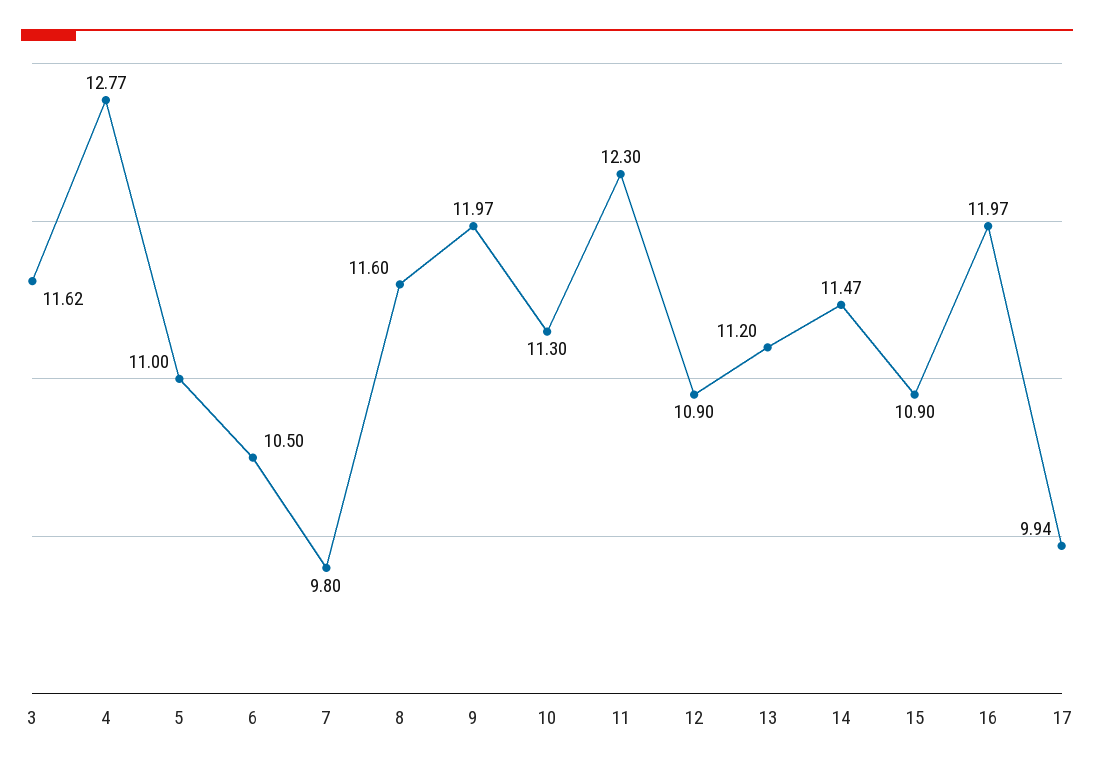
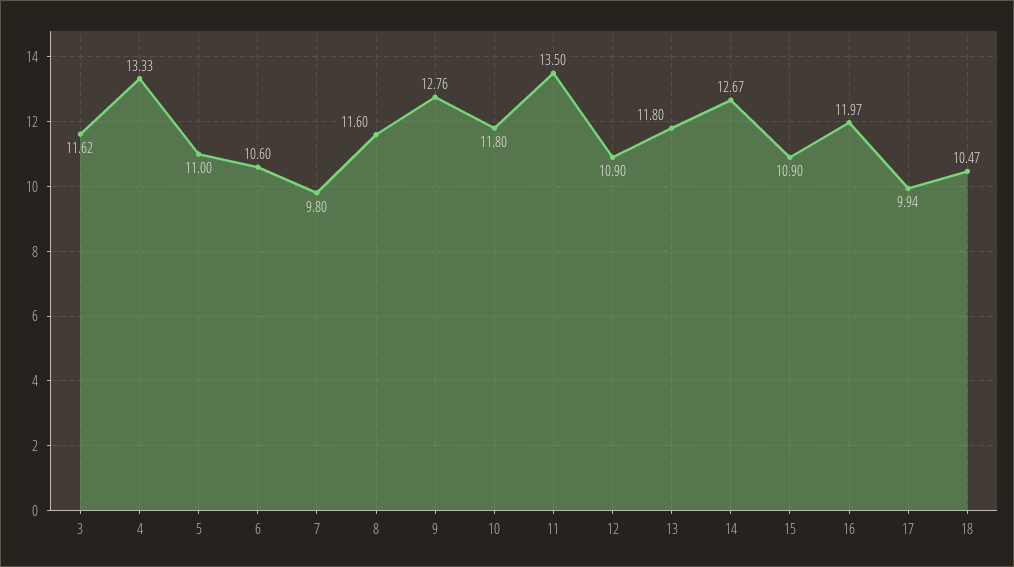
4: 12.77 -> 13.33
6: 10.5 -> 10.6
9: 11.97 -> 12.76
10: 11.3 -> 11.8
11: 12.3 -> 13.5
13: 11.2 -> 11.8
14: 11.47 -> 12.67
18: none -> 10.47

